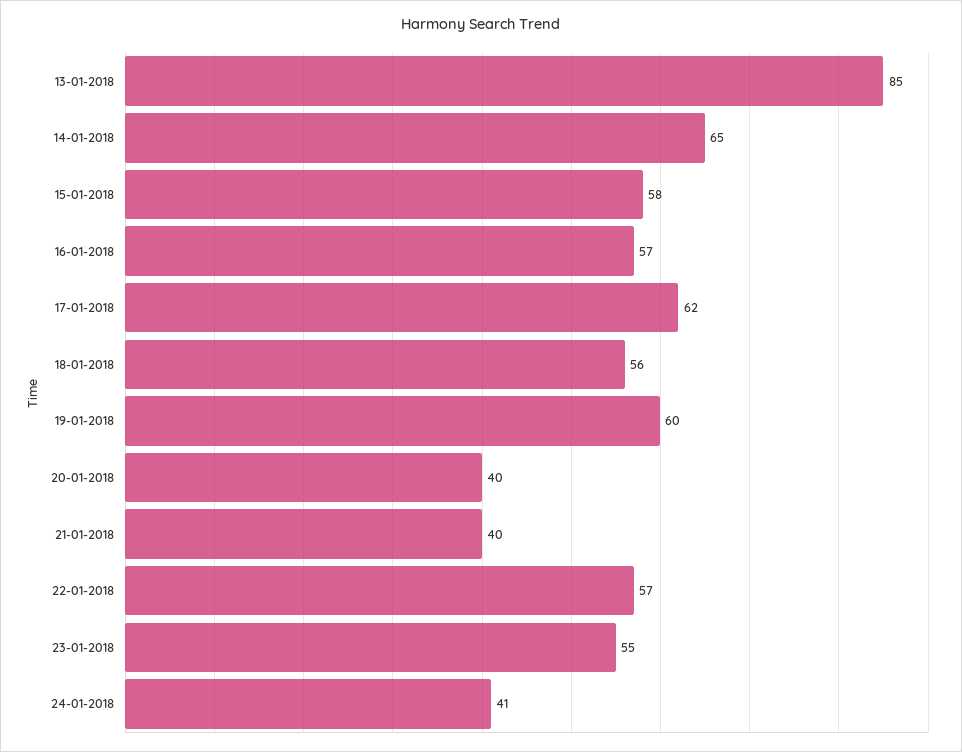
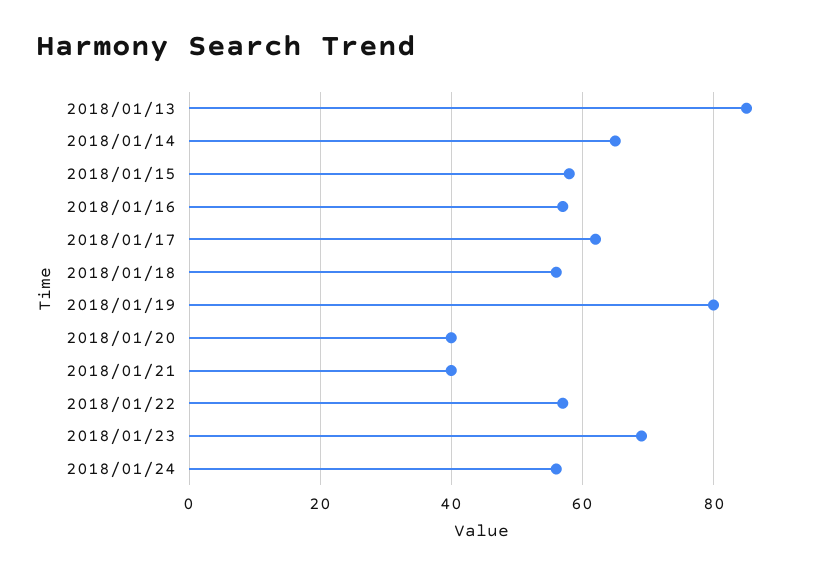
19-01-2018: 60 -> 80
23-01-2018: 55 -> 70
24-01-2018: 41 -> 55

